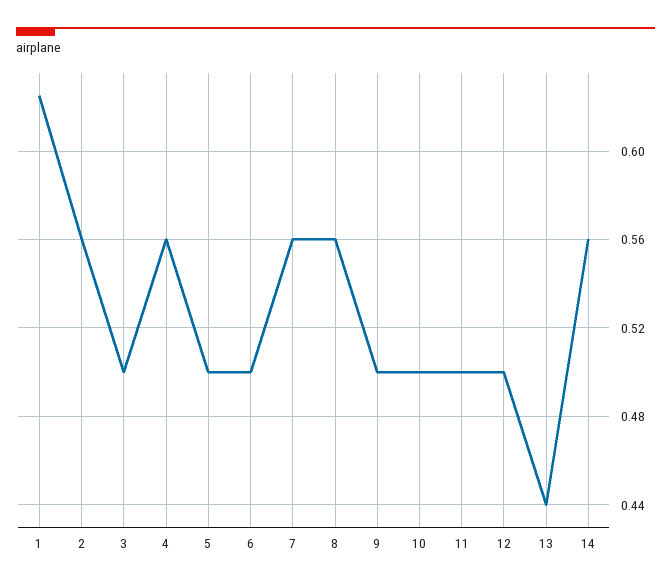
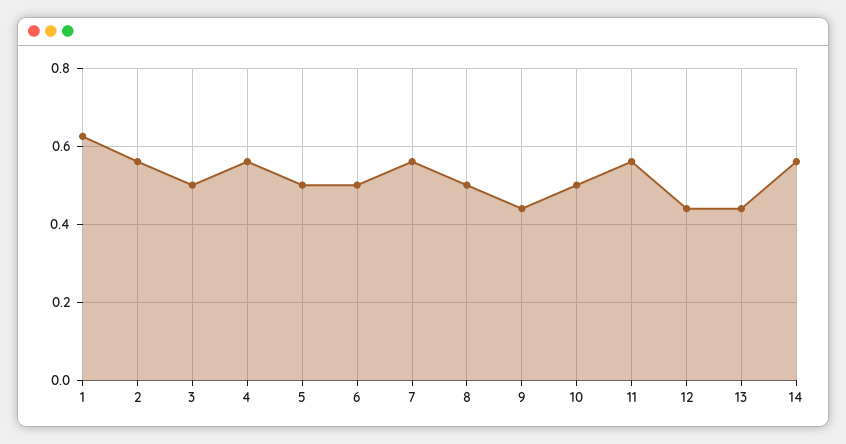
8: 0.56 -> 0.5
9: 0.5 -> 0.44
11: 0.5 -> 0.56
12: 0.5 -> 0.44

